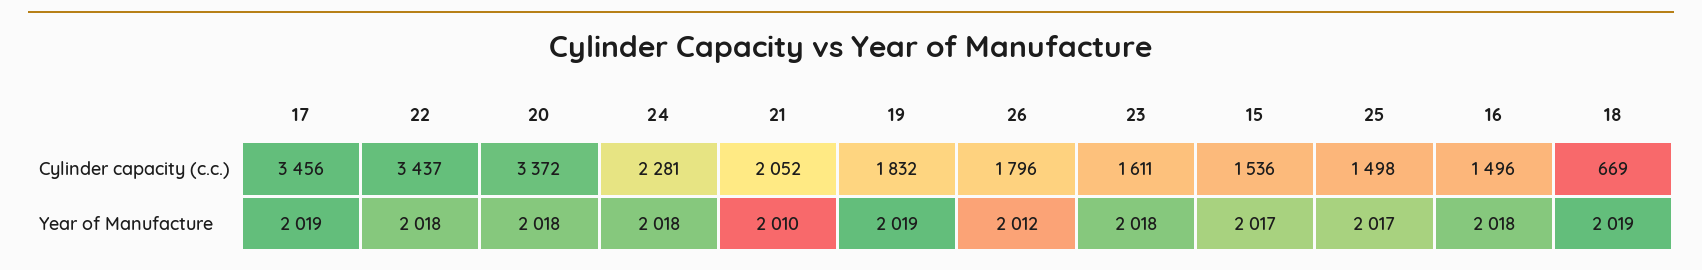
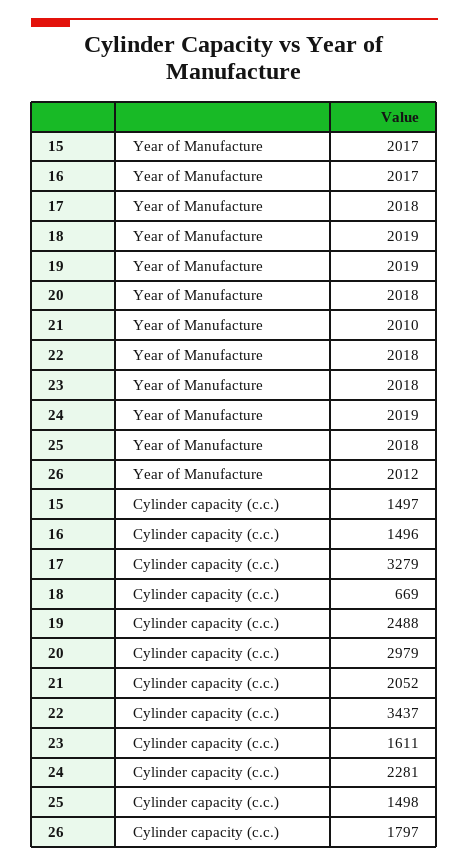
17, Cylinder capacity (c.c.): 3456 -> 3279
20, Cylinder capacity (c.c.): 3372 -> 2979
19, Cylinder capacity (c.c.): 1832 -> 2488
26, Cylinder capacity (c.c.): 1796 -> 1797
15, Cylinder capacity (c.c.): 1536 -> 1497
17, Year of Manufacture: 2019 -> 2018
24, Year of Manufacture: 2018 -> 2019
25, Year of Manufacture: 2017 -> 2018
16, Year of Manufacture: 2018 -> 2017

